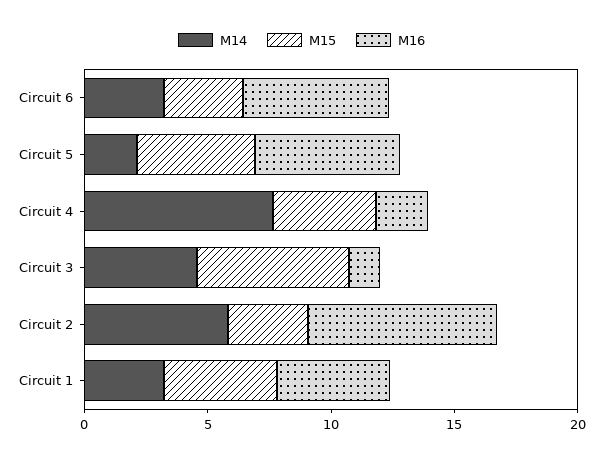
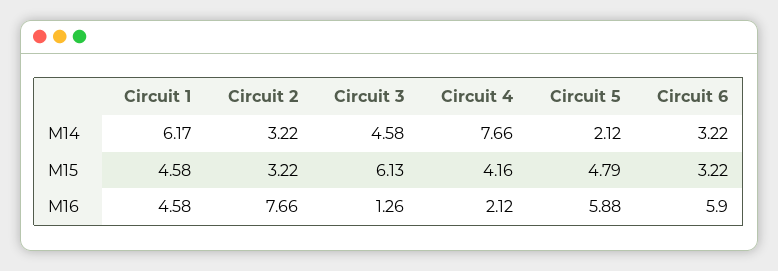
M14, Circuit 2: 6 -> 3.22
M14, Circuit 1: 3 -> 6.17

